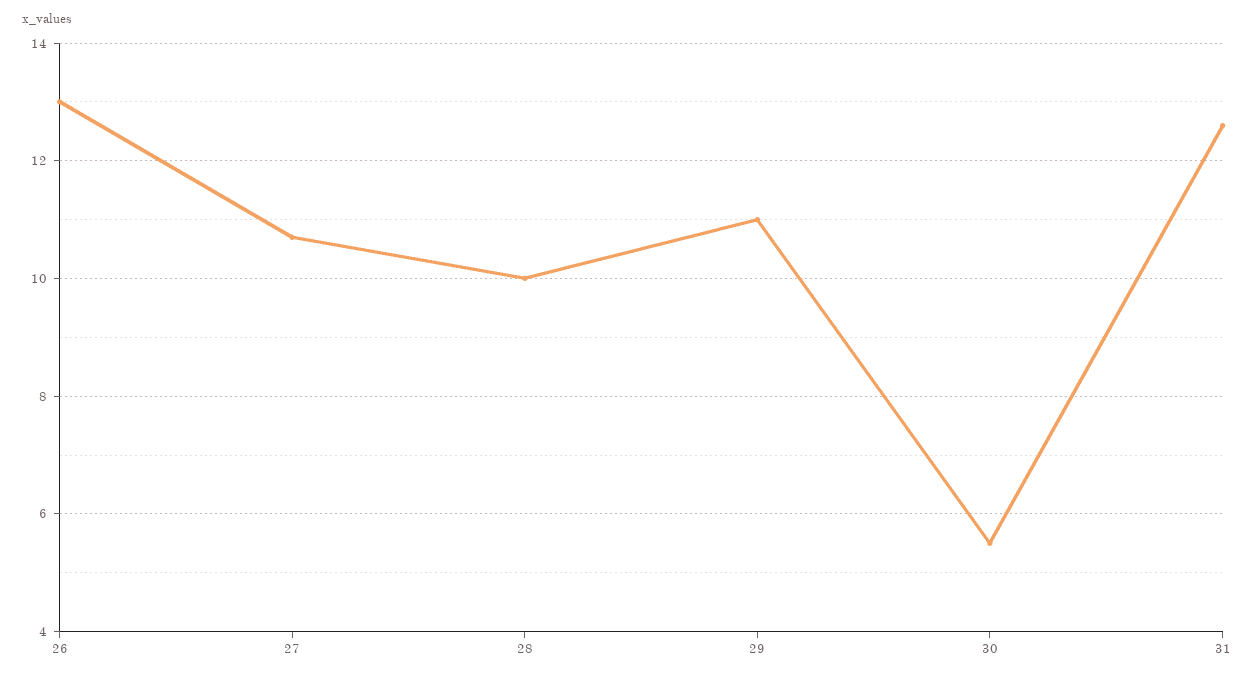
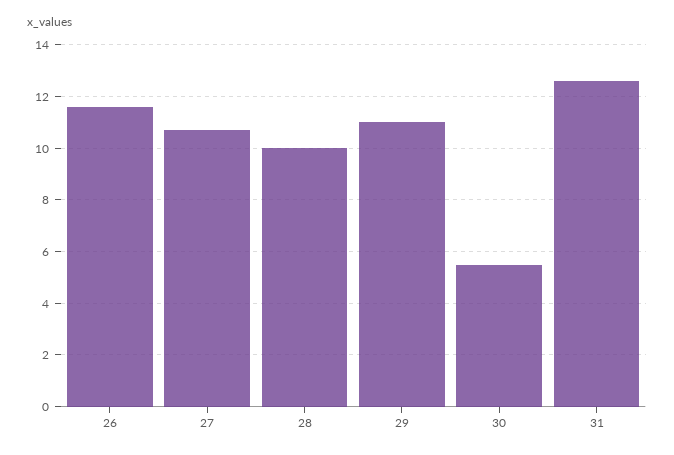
26: 13 -> 11.5

